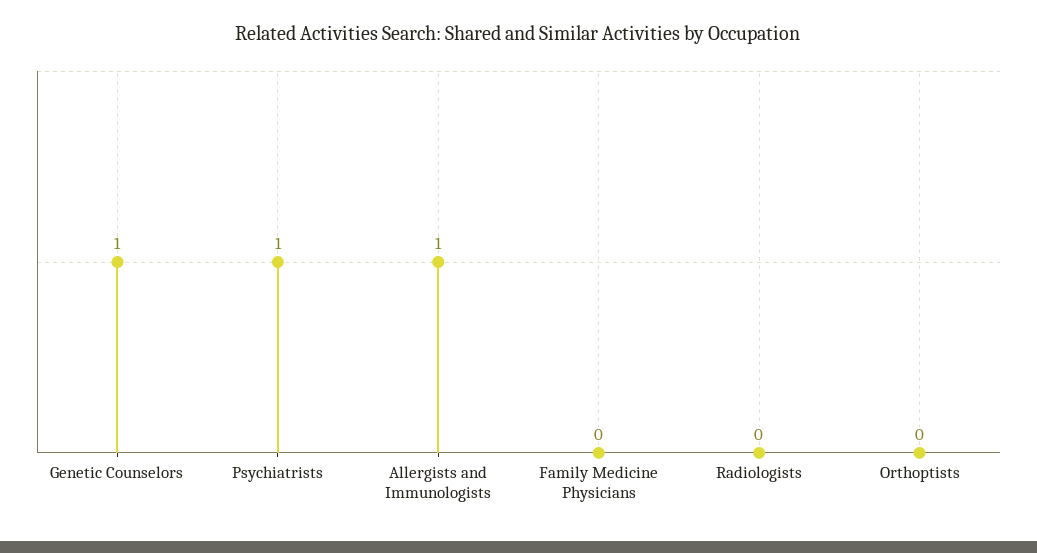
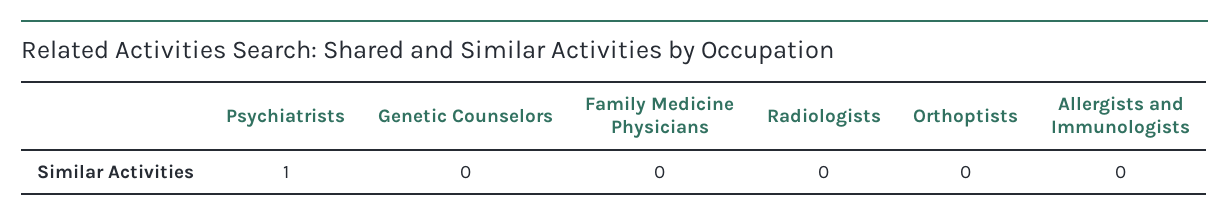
Genetic Counselors: 1 -> 0
Allergists and Immunologists: 1 -> 0

